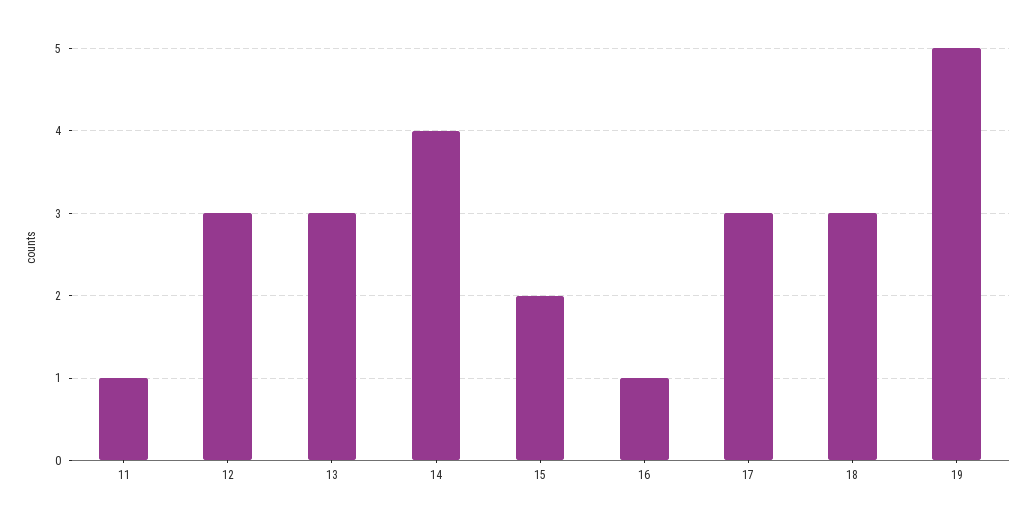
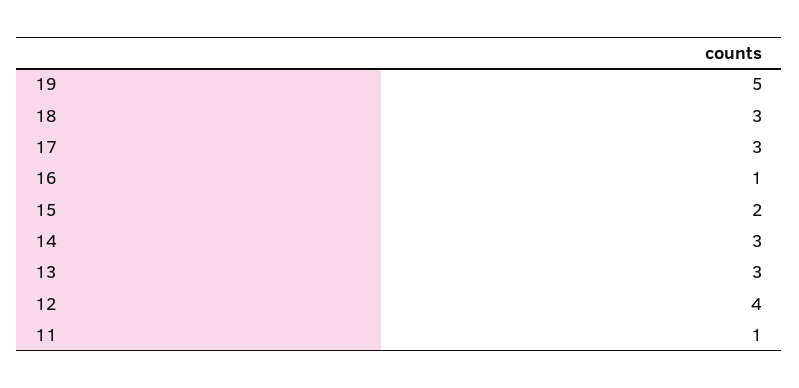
12: 3 -> 4
14: 4 -> 3

